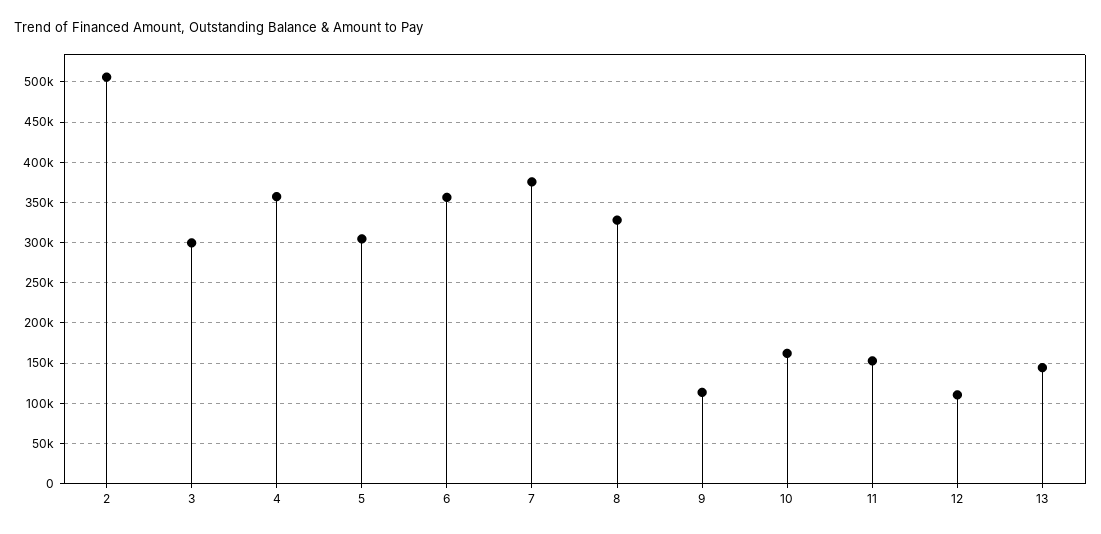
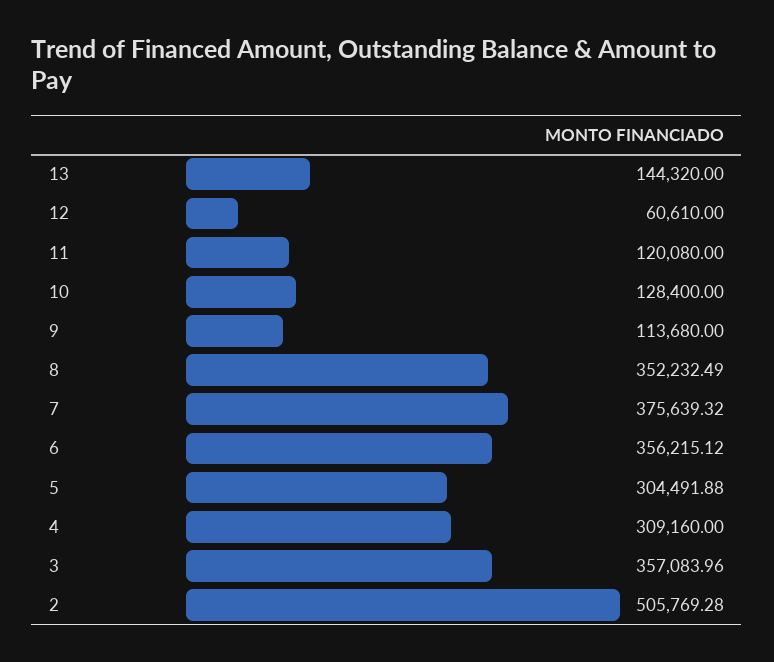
3: 300000 -> 357083.96
4: 360000 -> 309160
8: 330000 -> 352232.49
10: 160000 -> 128400
11: 150000 -> 120080
12: 110000 -> 60610

